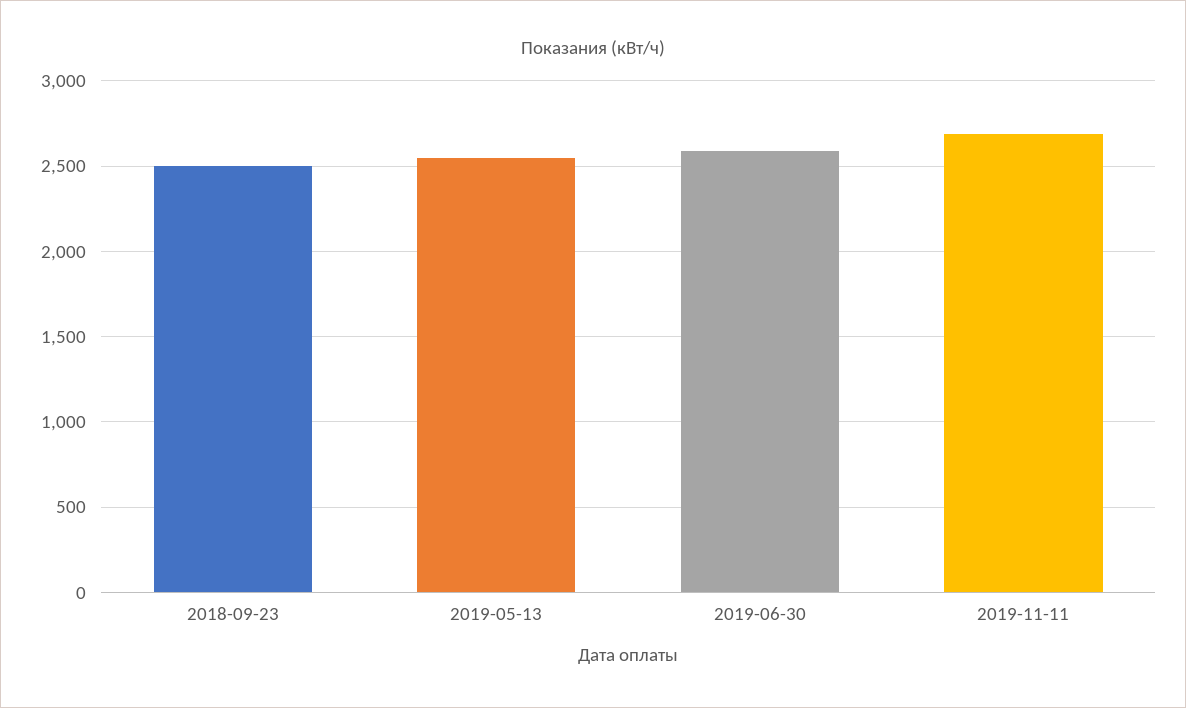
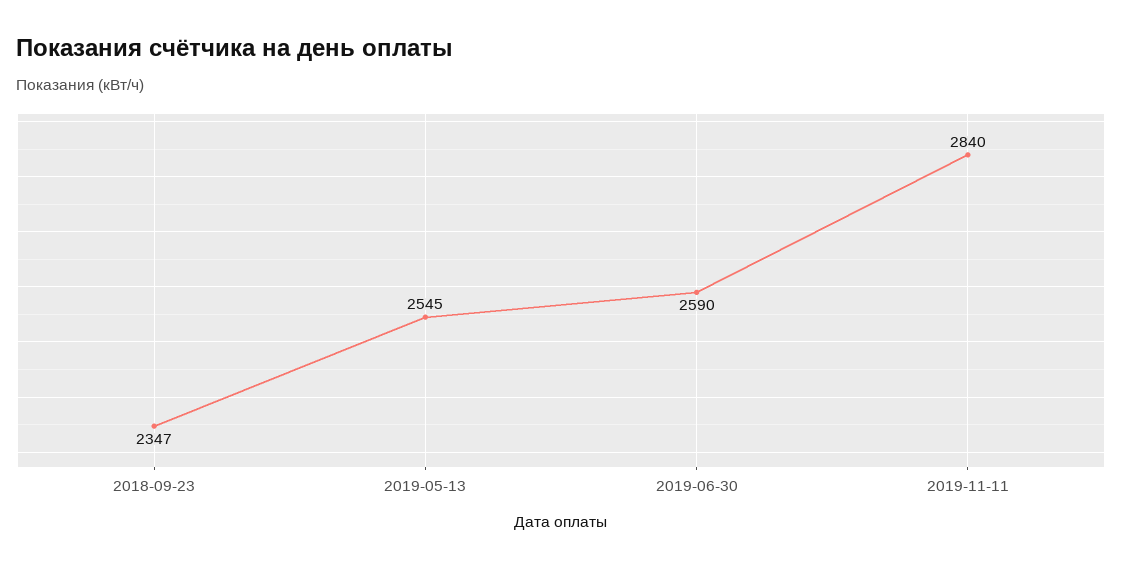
2018-09-23: 2500 -> 2347
2019-11-11: 2700 -> 2840

